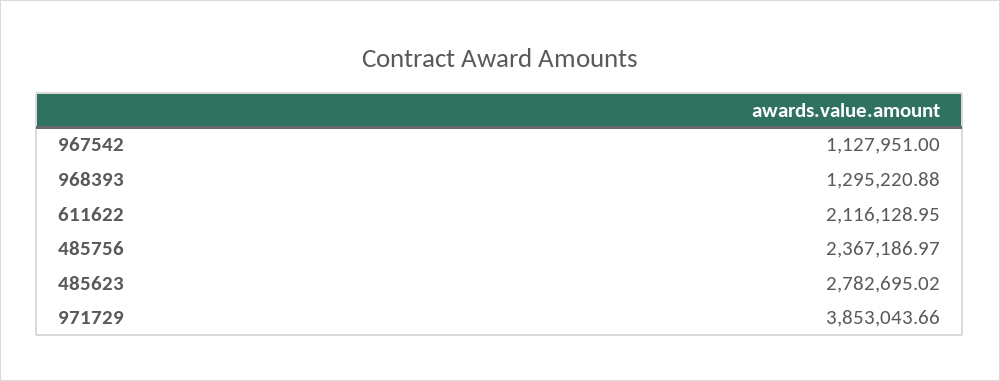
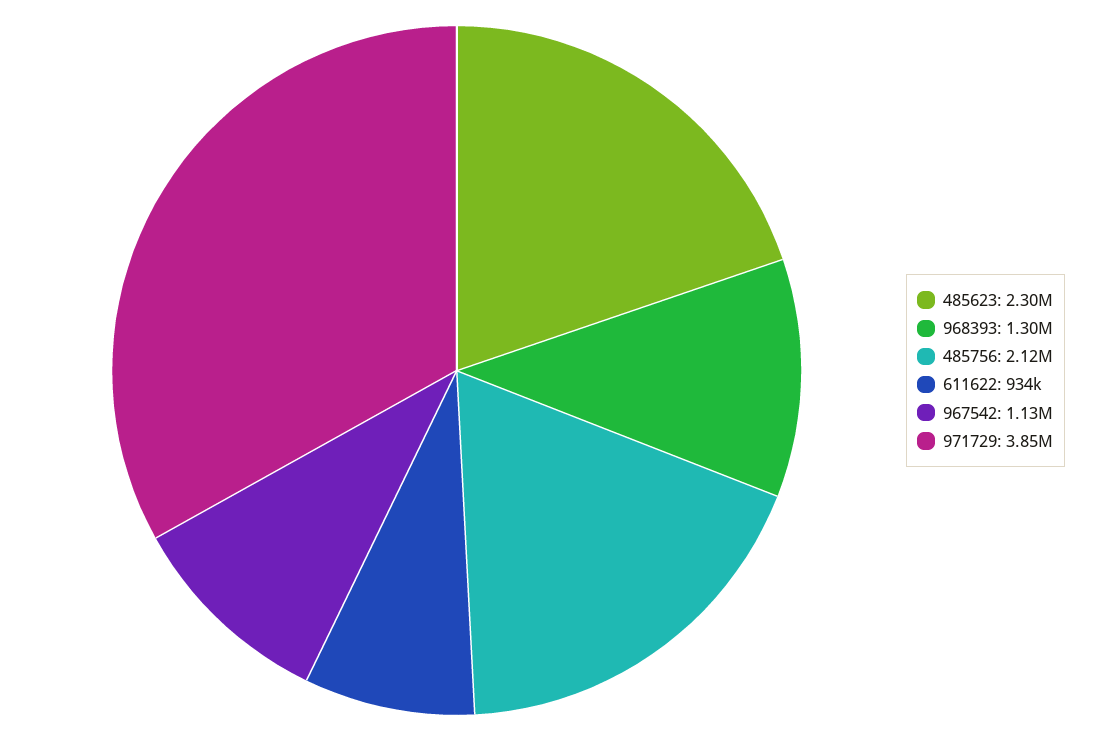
611622: 2116128.95 -> 934000
485756: 2367186.97 -> 2120000
485623: 2782695.02 -> 2300000

